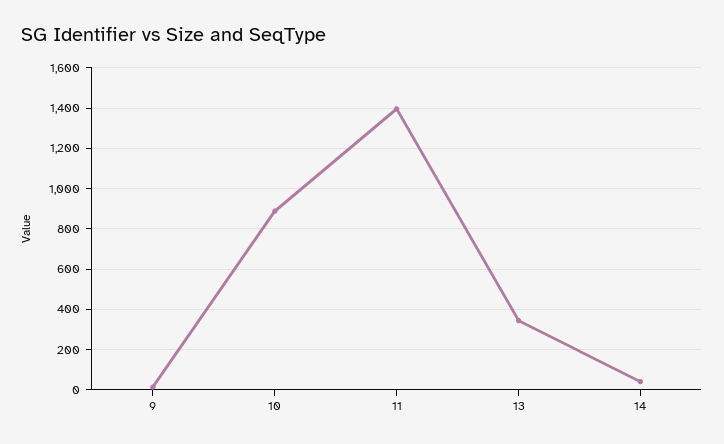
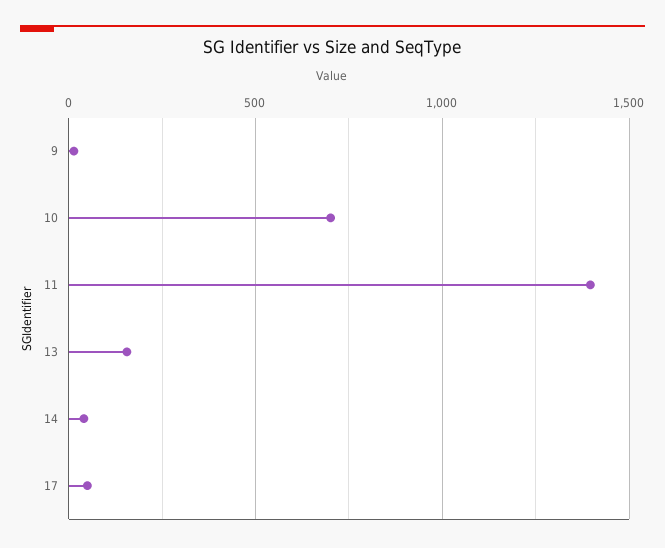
10: 900 -> 700
13: 350 -> 150
17: none -> 50

